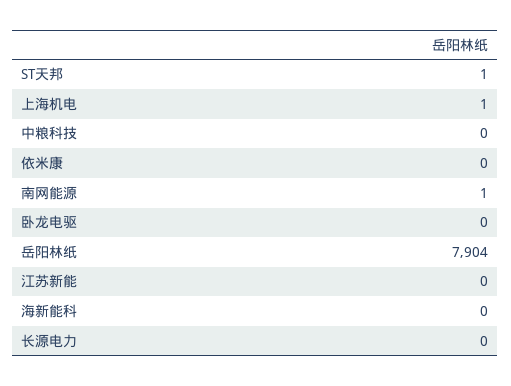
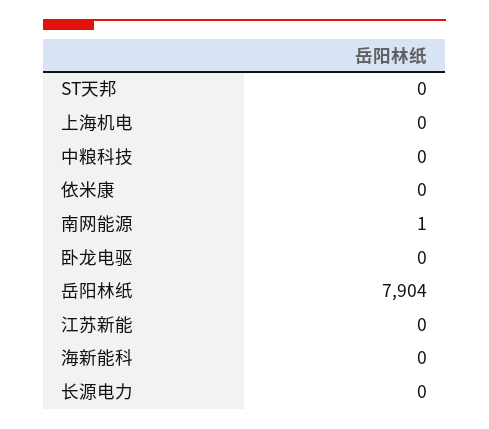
ST天邦: 1 -> 0
上海机电: 1 -> 0

